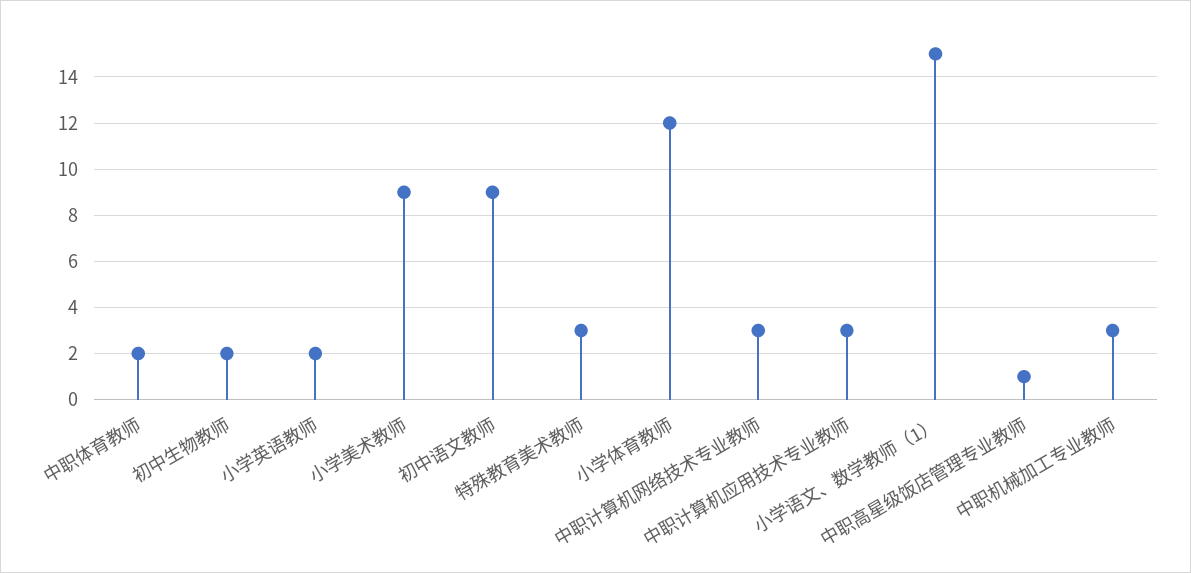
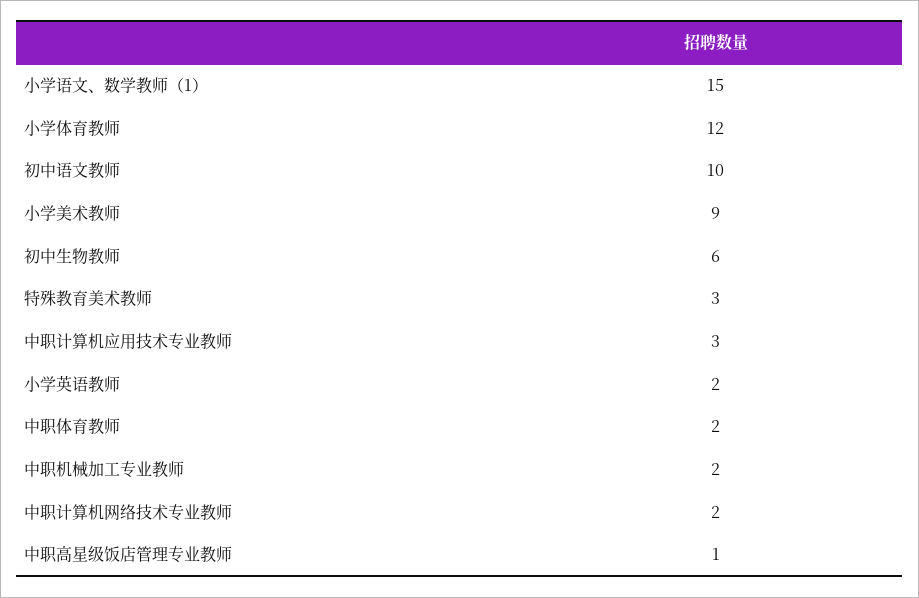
初中生物教师: 2 -> 6
初中语文教师: 9 -> 10
中职计算机网络技术专业教师: 3 -> 2
中职机械加工专业教师: 3 -> 2

